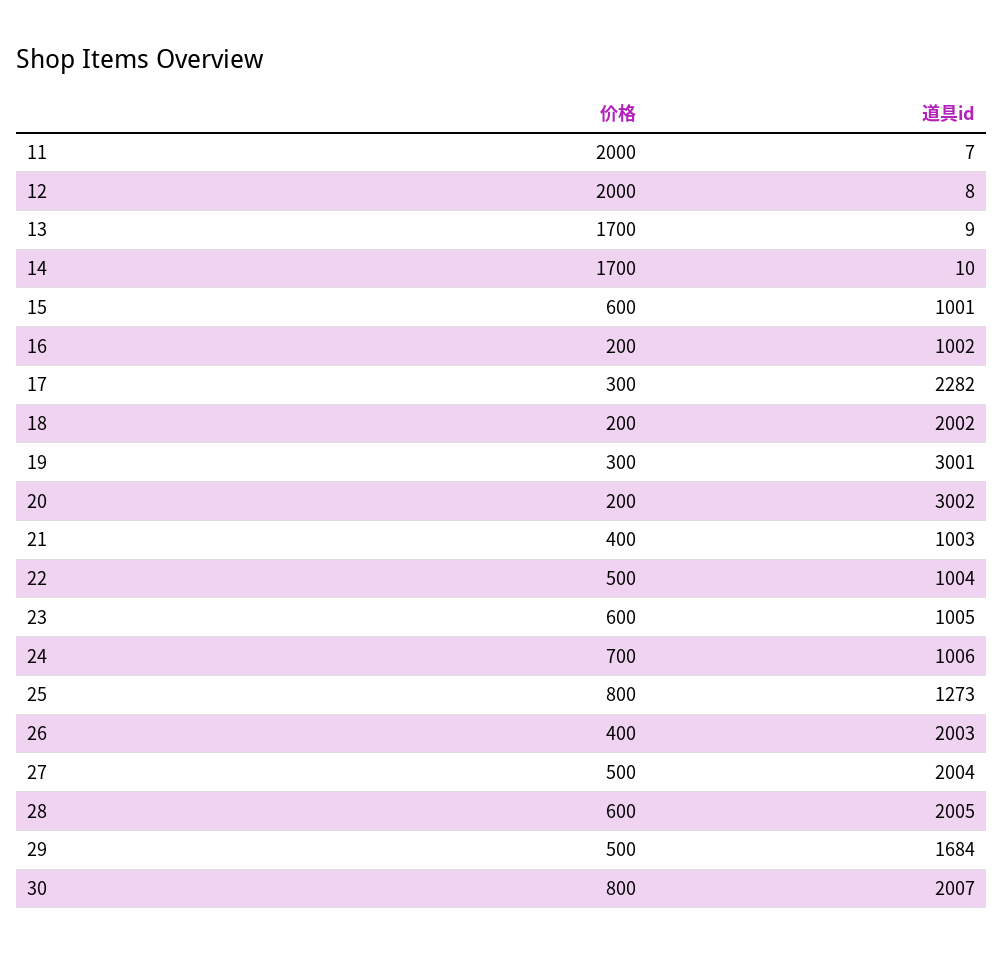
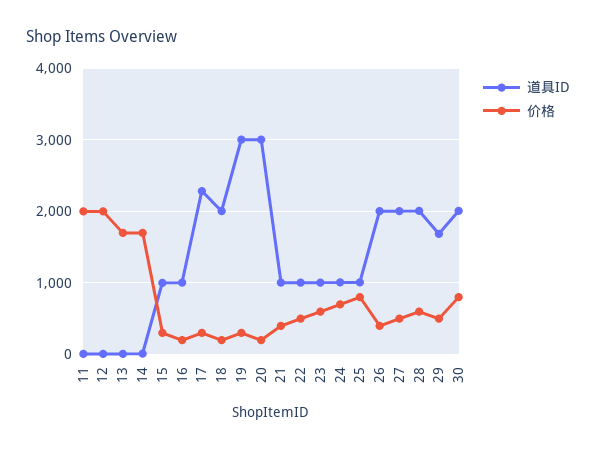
价格, 15: 600 -> 300
道具id, 25: 1273 -> 1000

